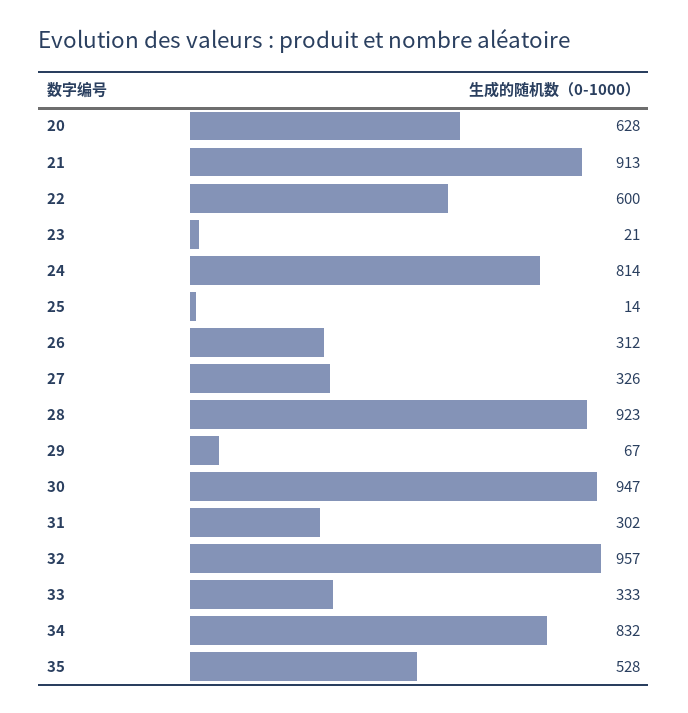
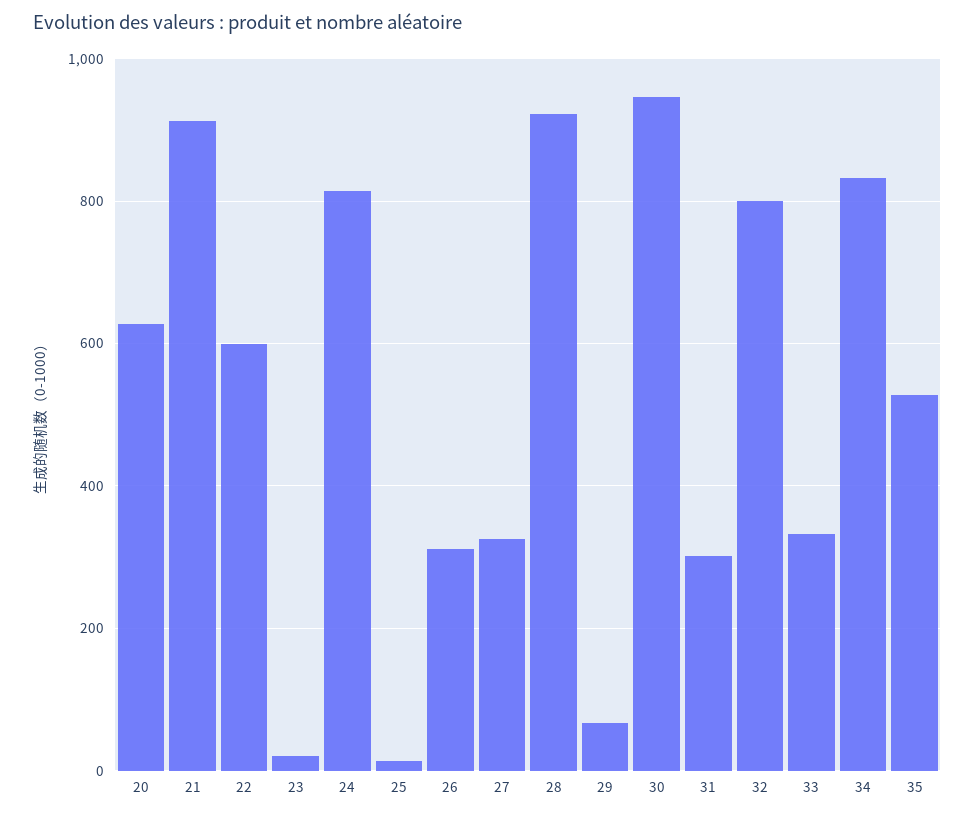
32: 957 -> 800

